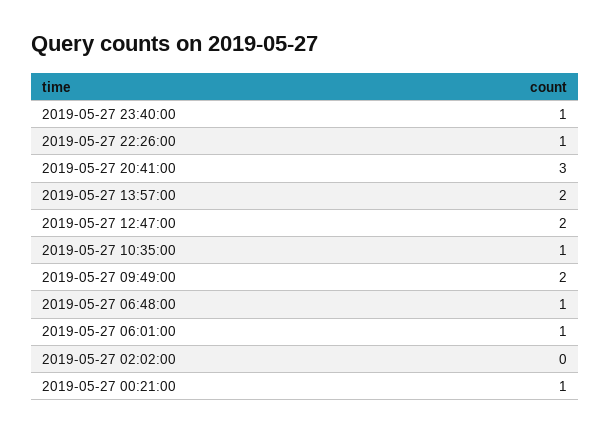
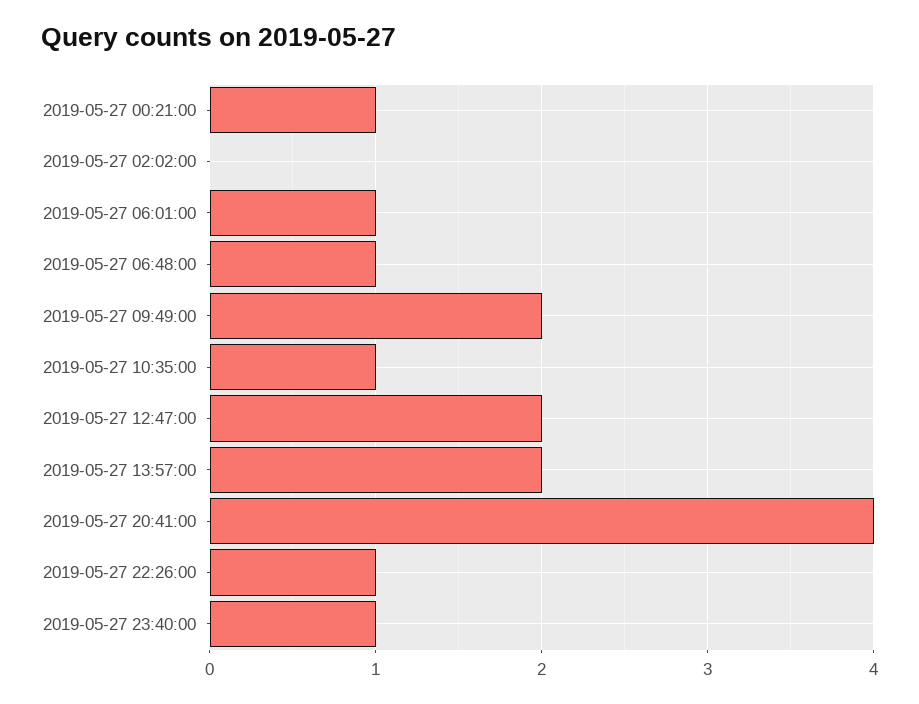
2019-05-27 20:41:00: 3 -> 4

